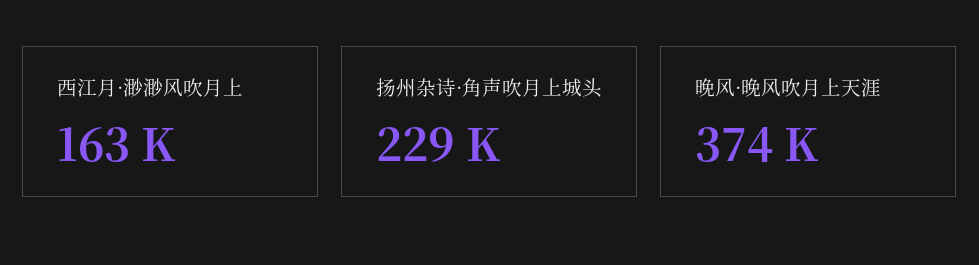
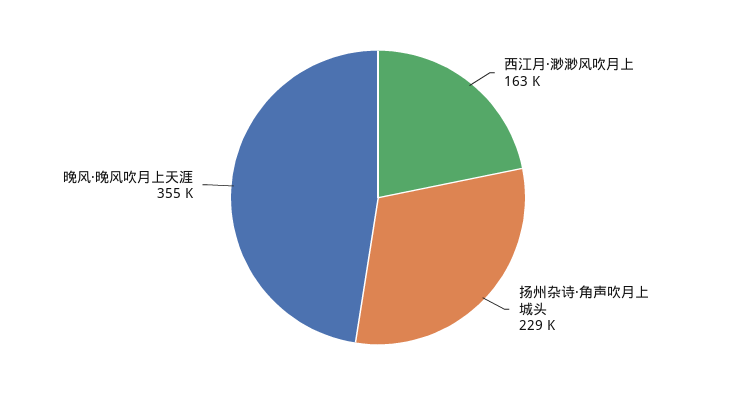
晚风·晚风吹月上天涯: 374000 -> 355000

